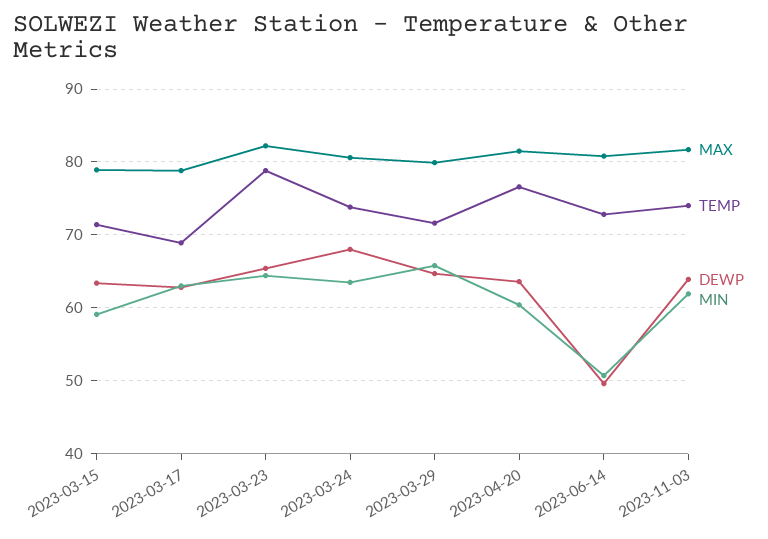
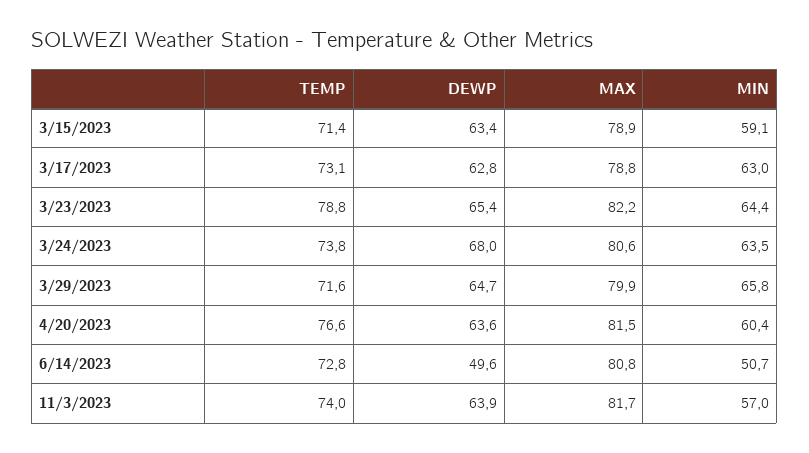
TEMP, 2023-03-17: 69 -> 73.1
MIN, 2023-11-03: 62 -> 57

